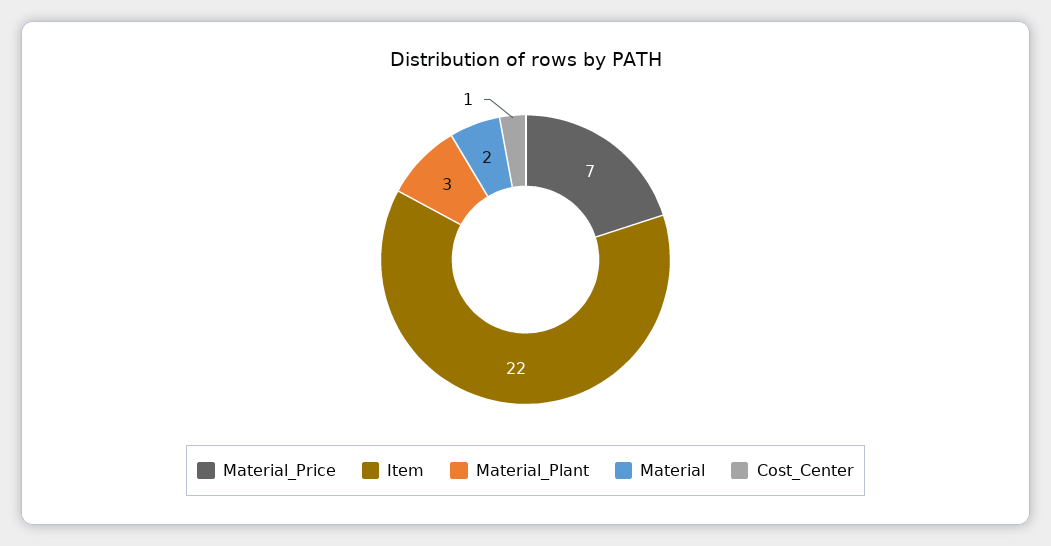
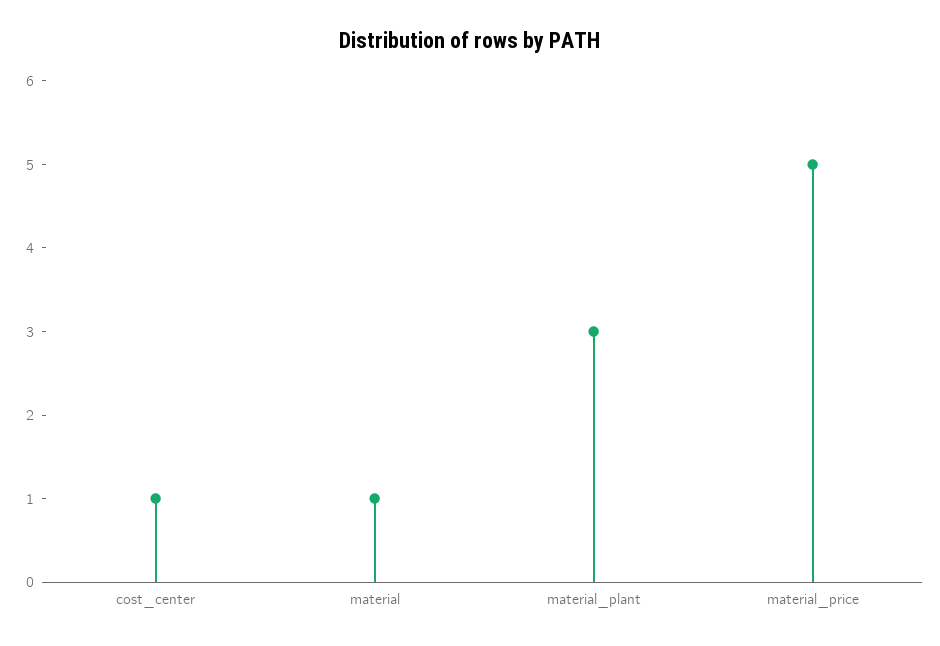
Material_Price: 7 -> 5
Item: 22 -> none
Material: 2 -> 1

